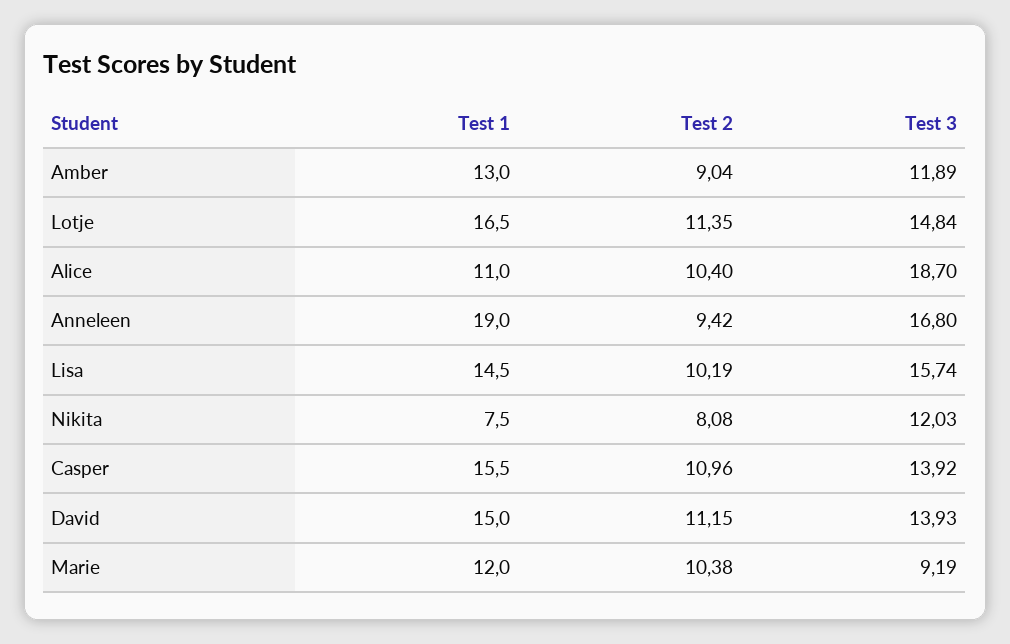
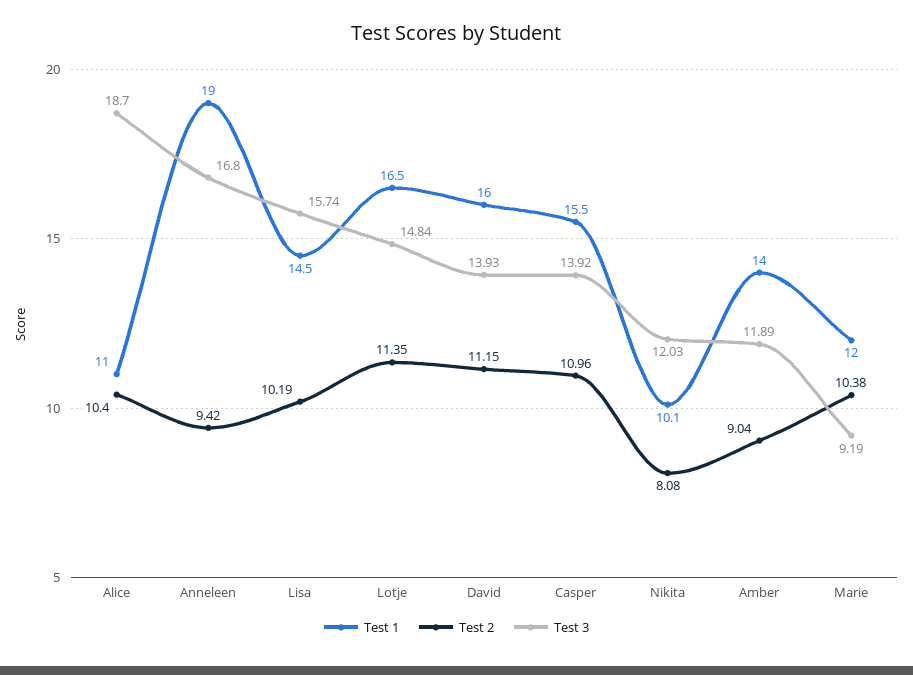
Test 1, Amber: 13 -> 14
Test 1, Nikita: 7.5 -> 10.1
Test 1, David: 15 -> 16

